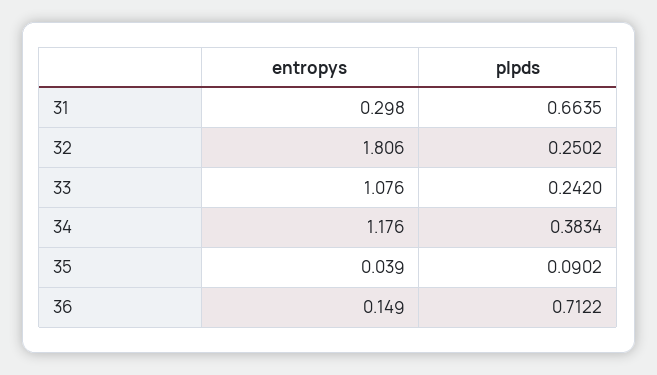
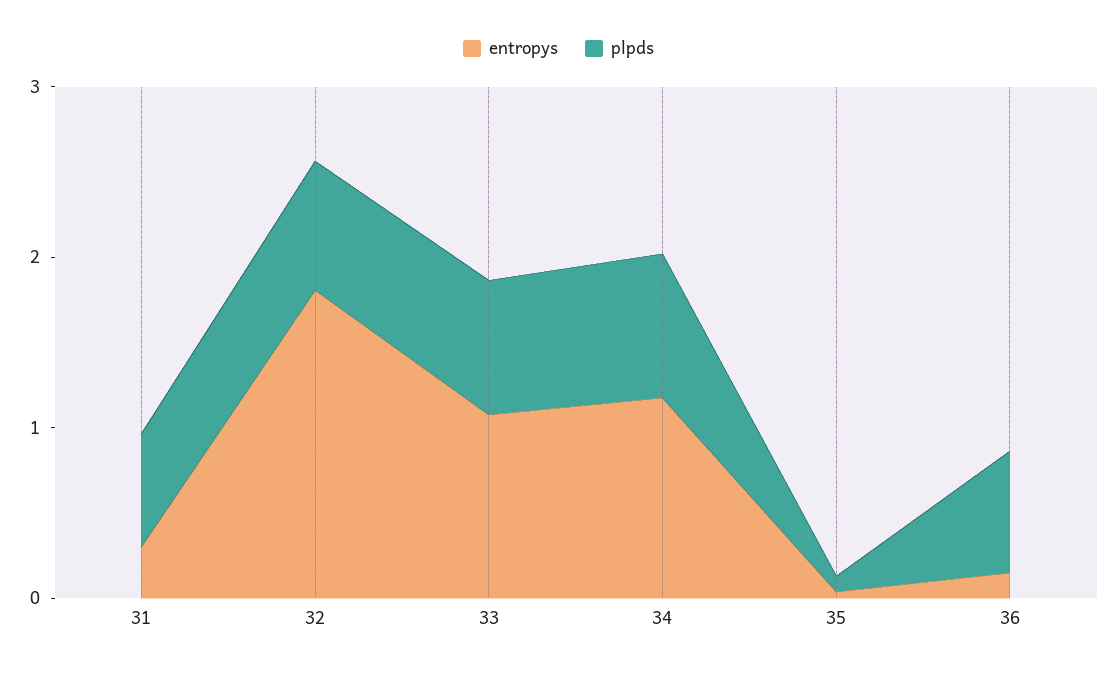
plpds, 32: 0.2502 -> 0.8
plpds, 33: 0.242 -> 0.8
plpds, 34: 0.3834 -> 0.8

